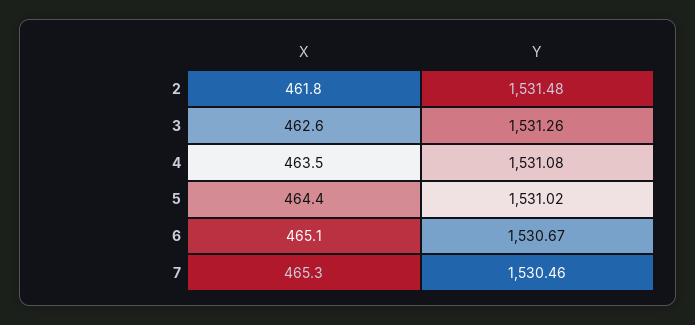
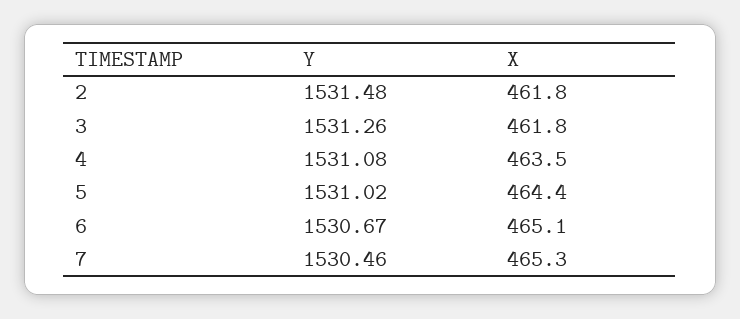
X, 3: 462.6 -> 461.8

